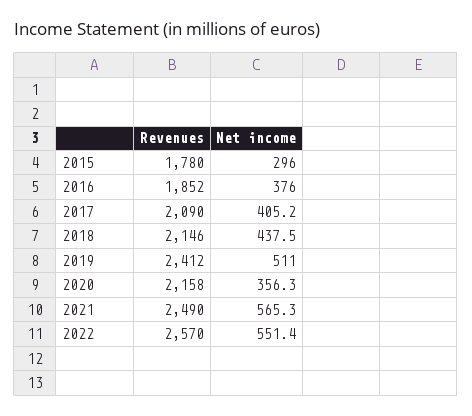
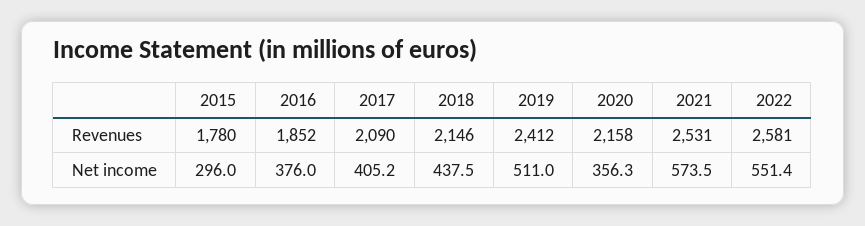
Revenues, 2021: 2490 -> 2531
Net income, 2021: 565.3 -> 573.5
Revenues, 2022: 2570 -> 2581

